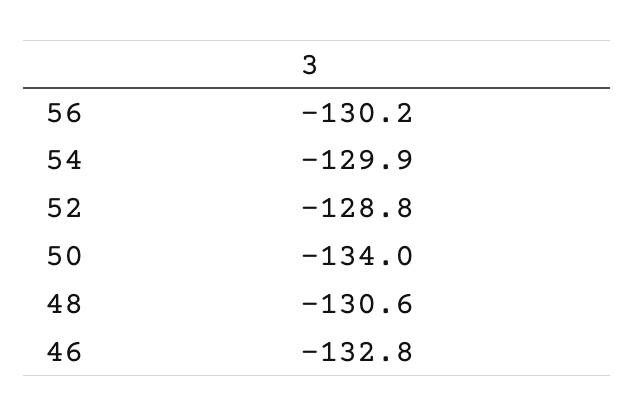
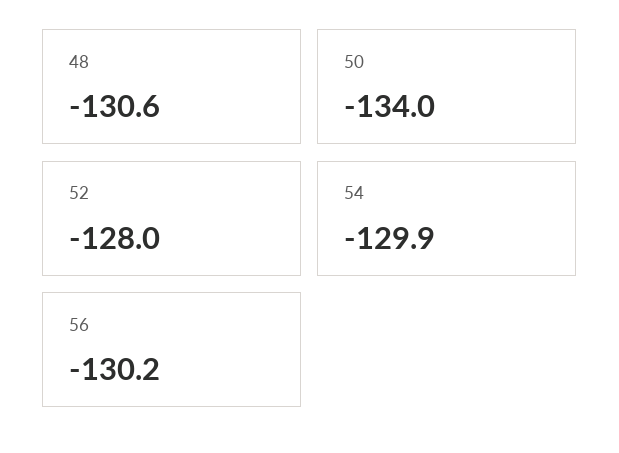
52: -128.8 -> -128
46: -132.8 -> none

